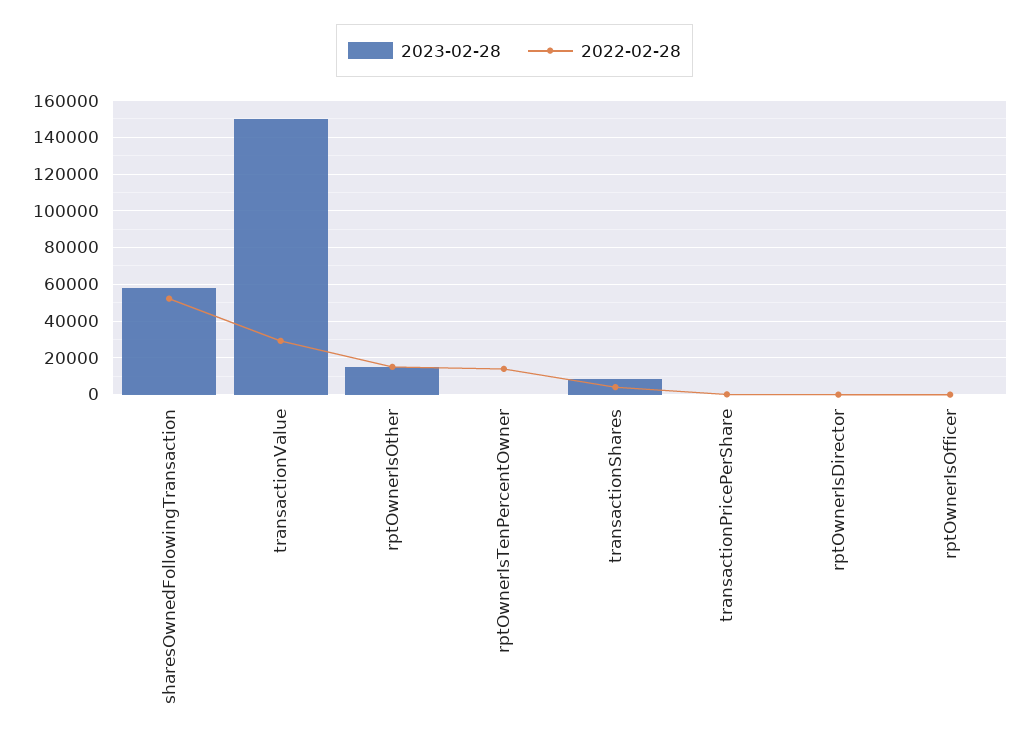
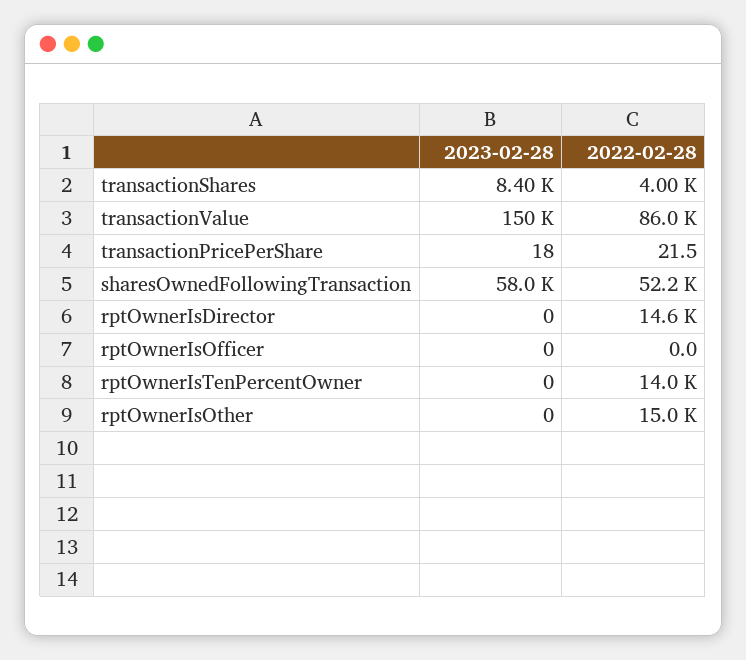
2022-02-28, transactionValue: 30000 -> 86000
2023-02-28, rptOwnerIsOther: 15000 -> 0
2022-02-28, rptOwnerIsDirector: 0 -> 14600

